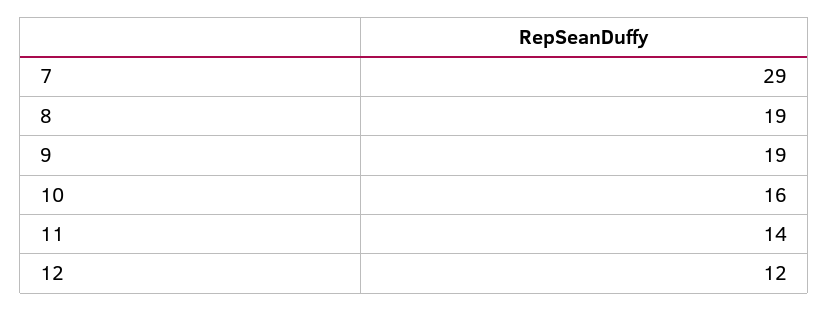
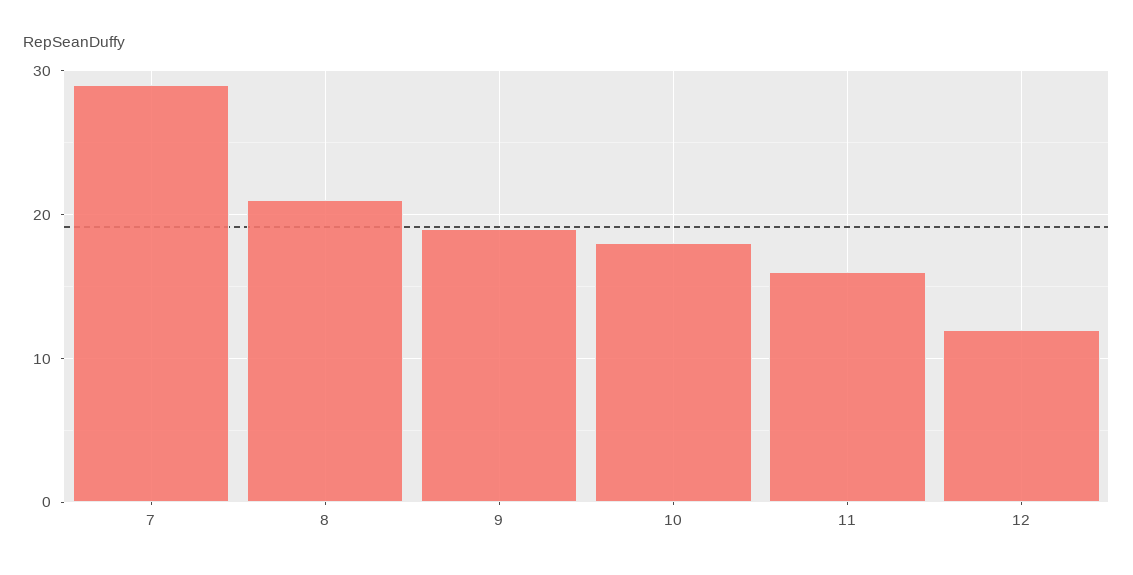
8: 19 -> 21
10: 16 -> 18
11: 14 -> 16

